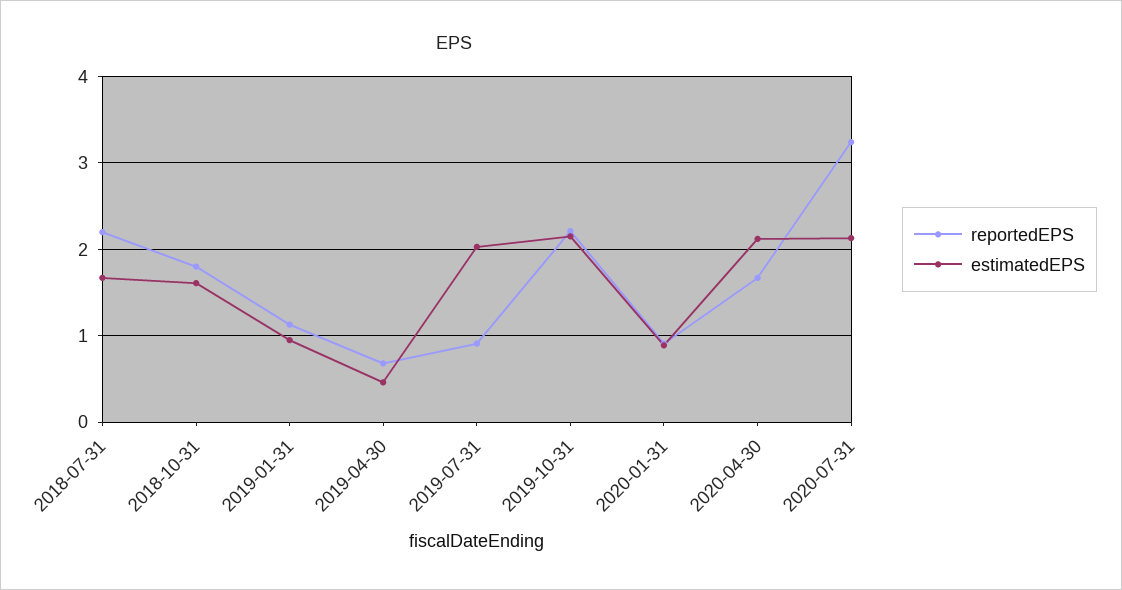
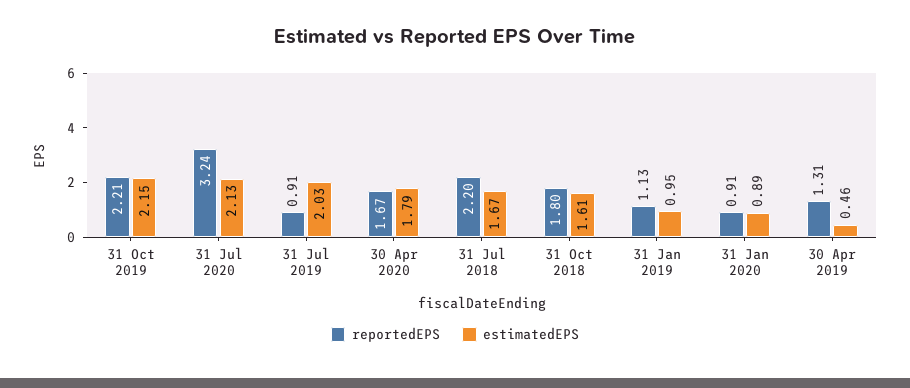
reportedEPS, 2019-04-30: 0.7 -> 1.31
estimatedEPS, 2020-04-30: 2.1 -> 1.79

